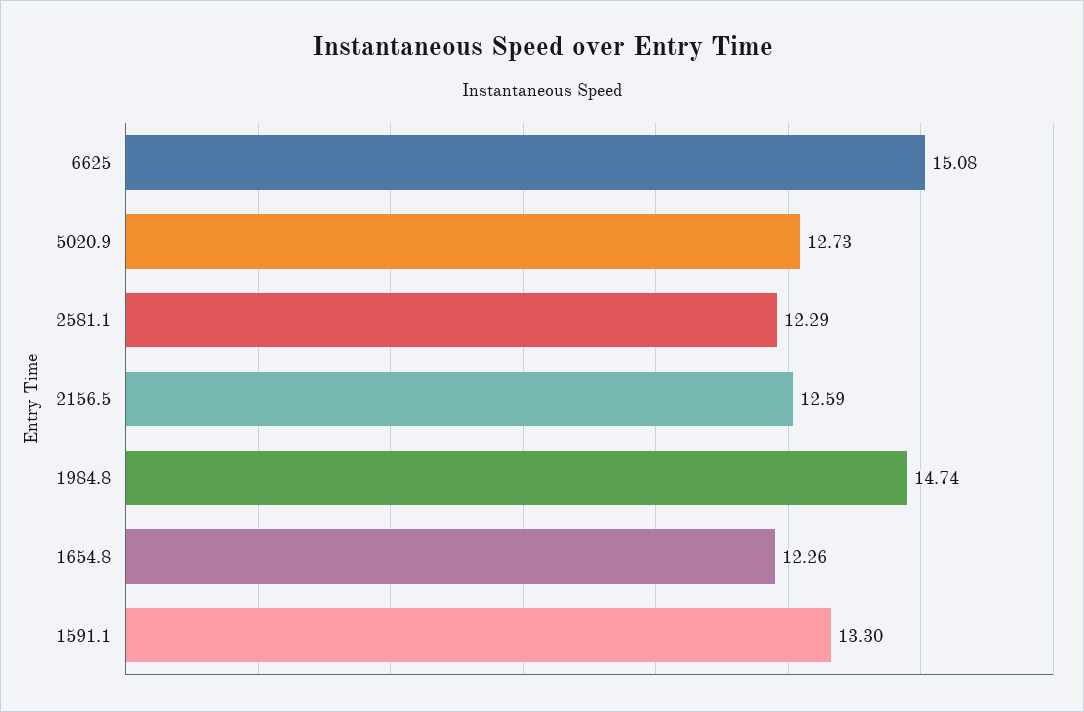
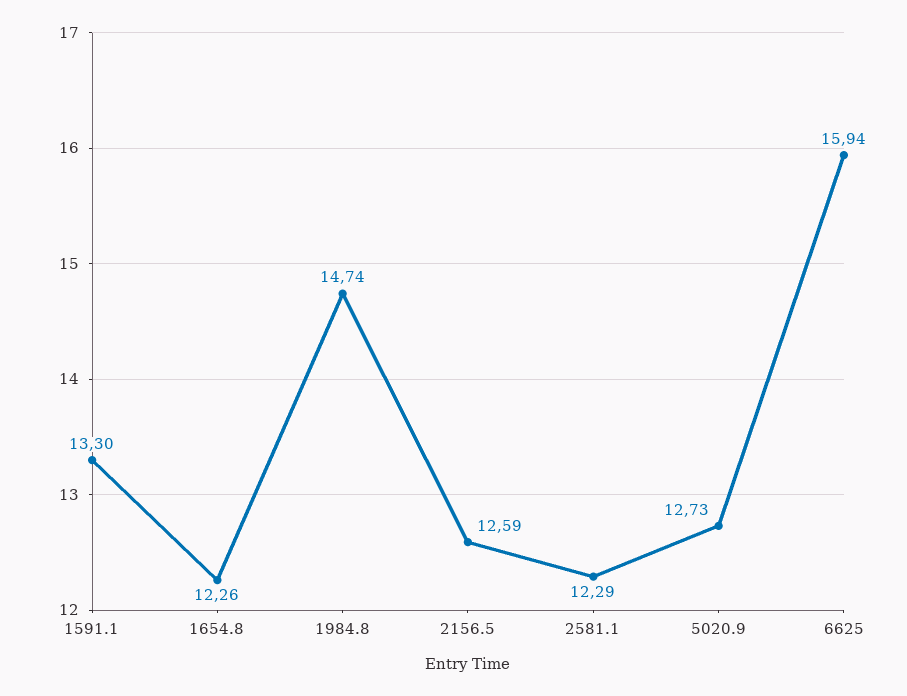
6625: 15.08 -> 15.94

